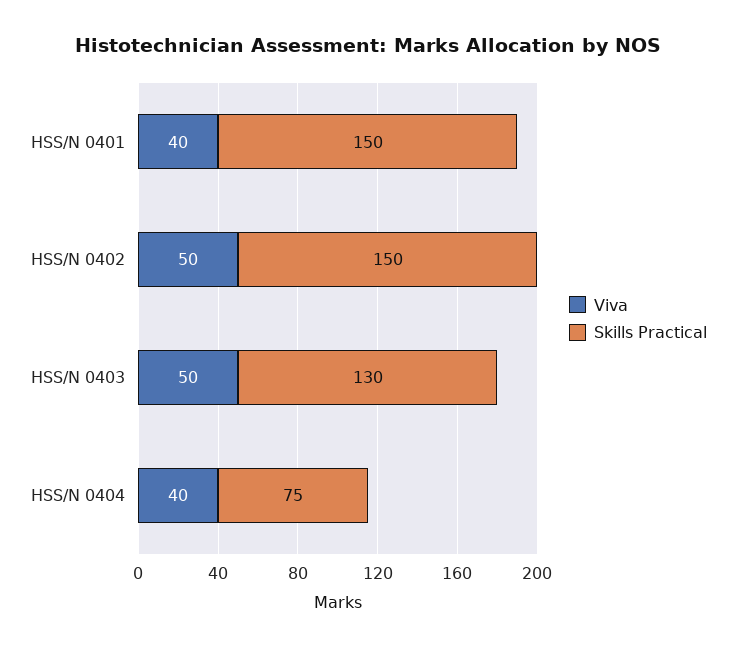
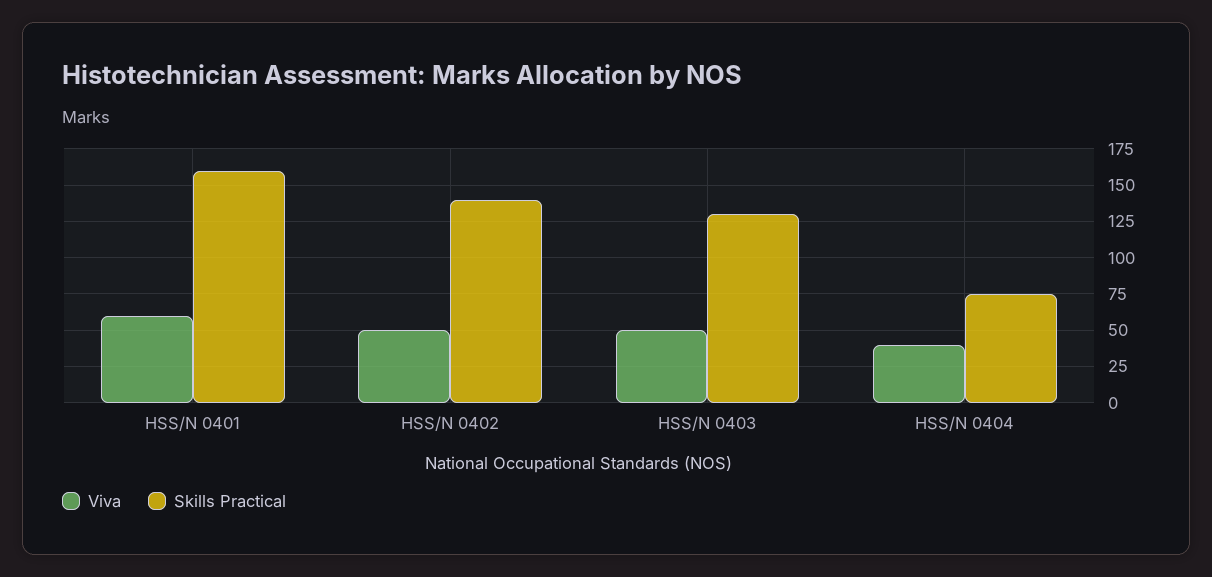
Viva, HSS/N 0401: 40 -> 60
Skills Practical, HSS/N 0401: 150 -> 160
Skills Practical, HSS/N 0402: 150 -> 140

